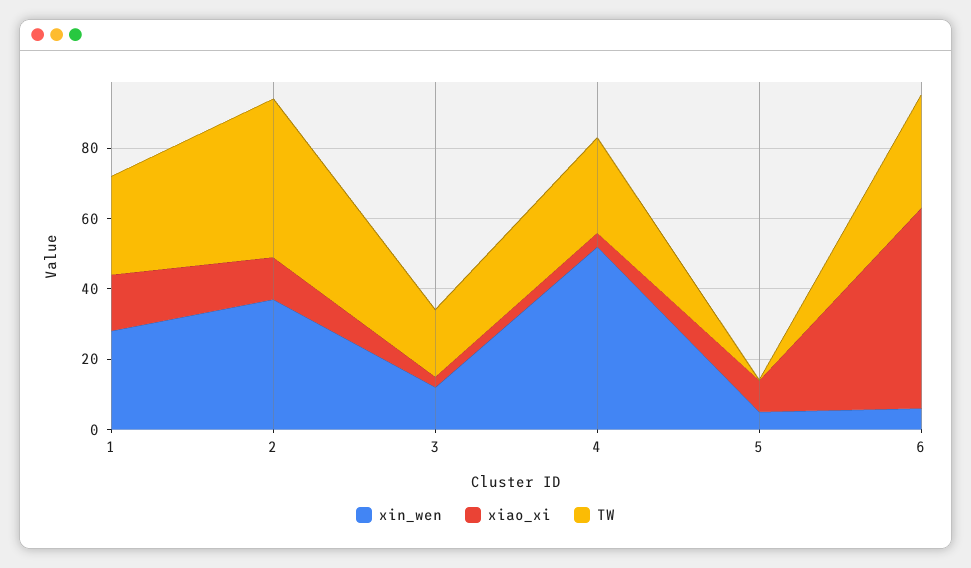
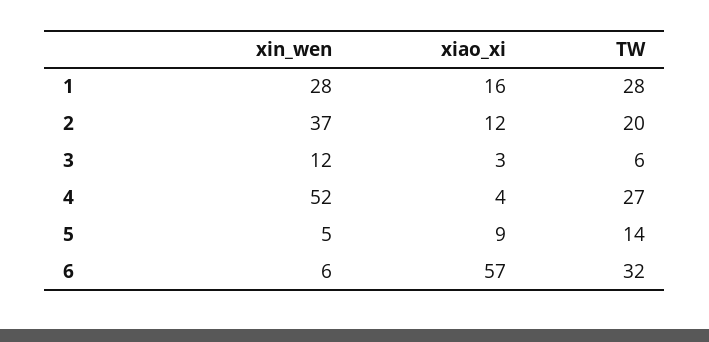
TW, 2: 45 -> 20
TW, 3: 20 -> 6
TW, 5: 0 -> 14

